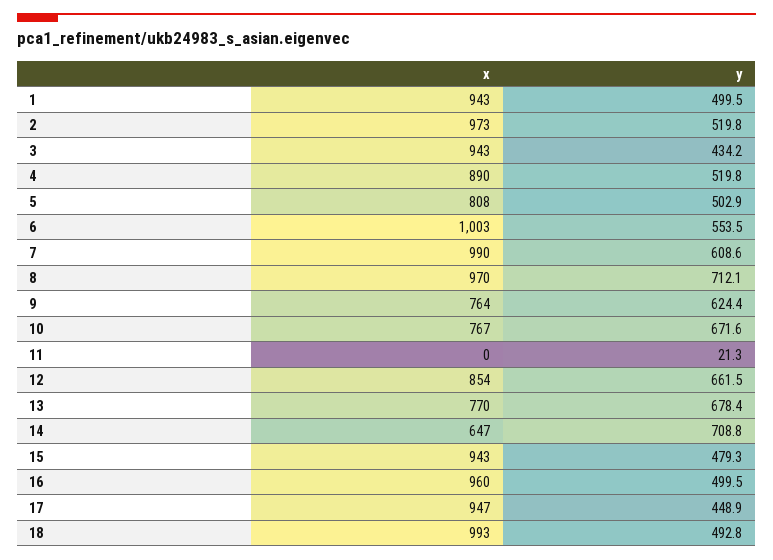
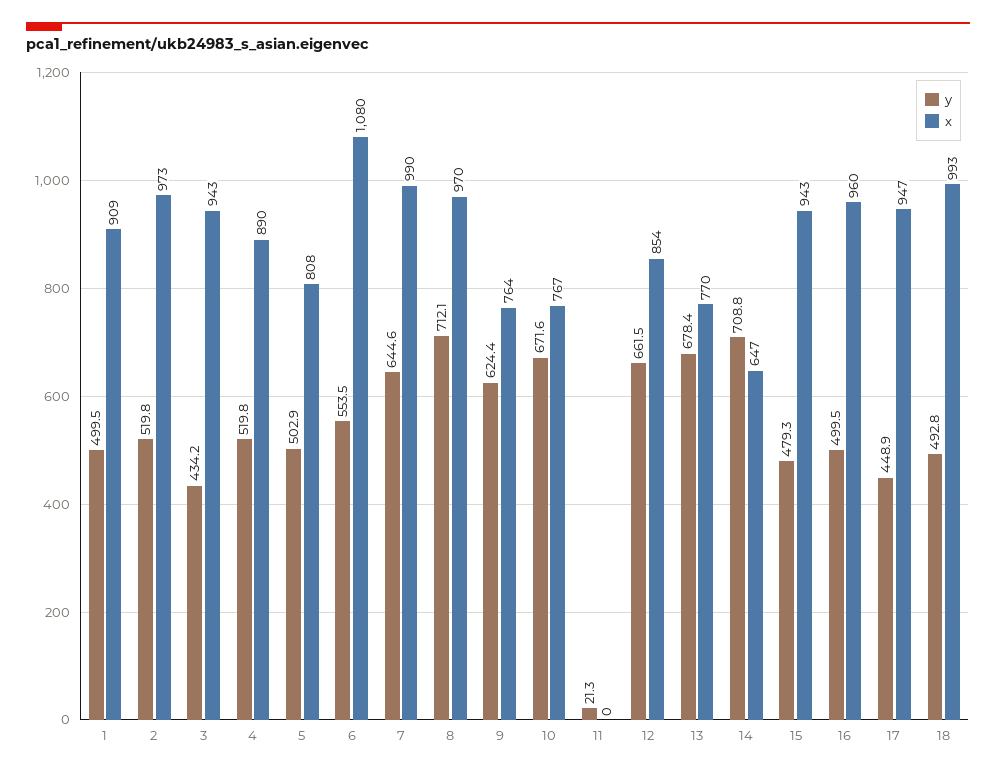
x, 1: 943 -> 909
x, 6: 1003 -> 1080
y, 7: 608.6 -> 644.6

